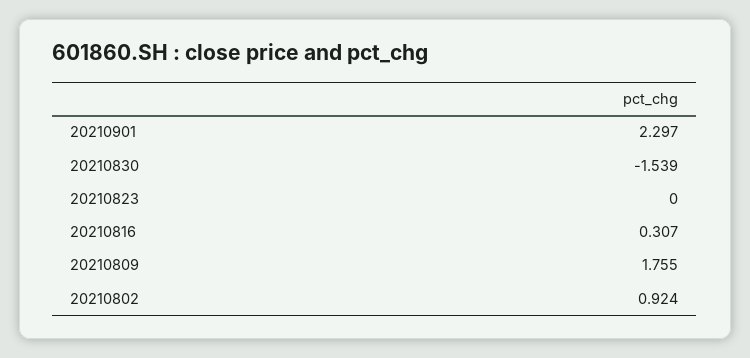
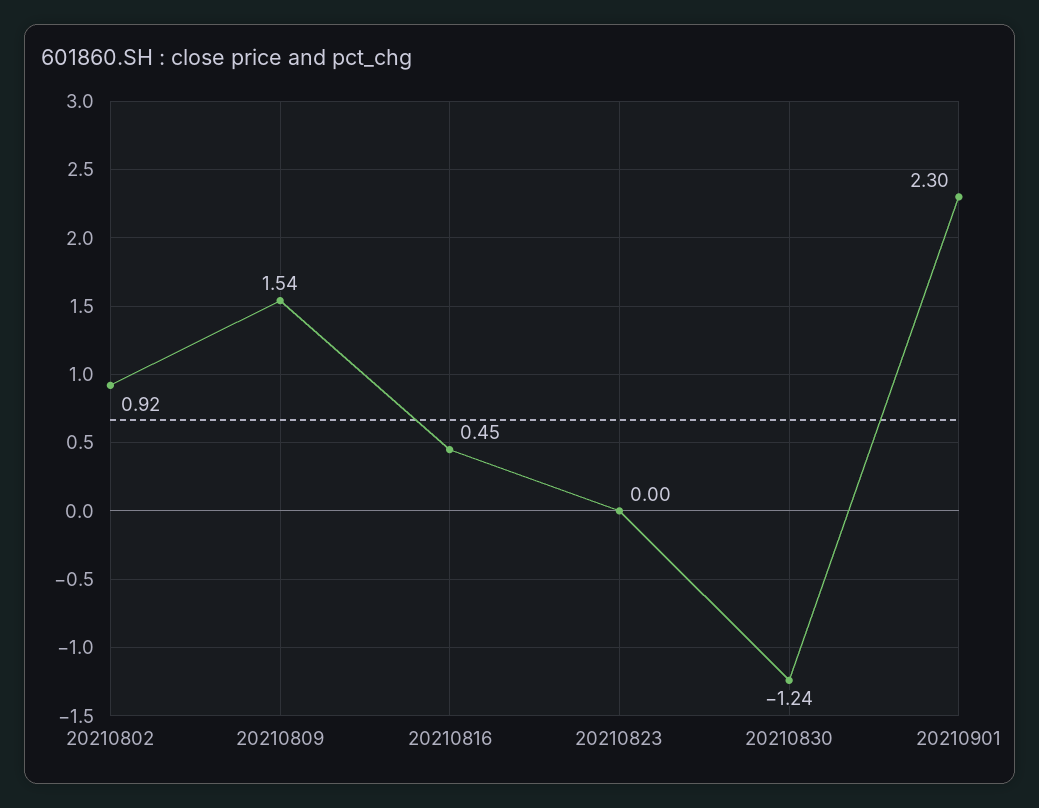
20210830: -1.539 -> -1.24
20210816: 0.307 -> 0.45
20210809: 1.755 -> 1.54

